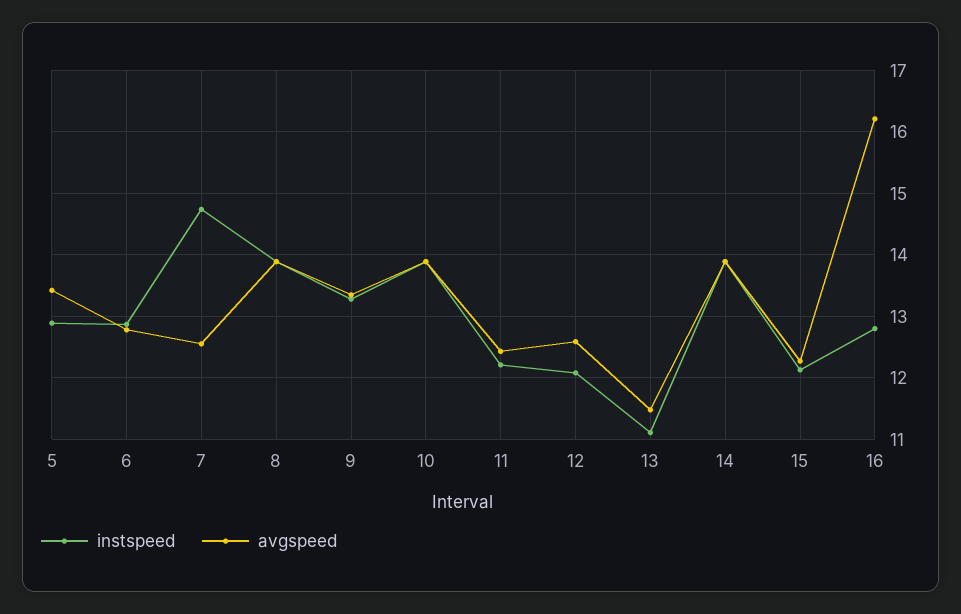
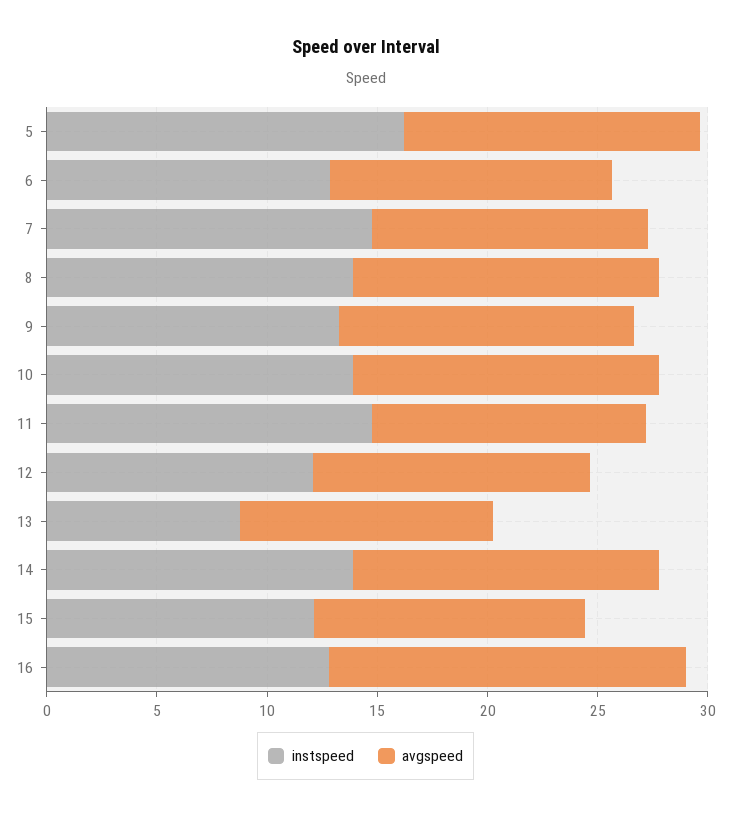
instspeed, 5: 12.9 -> 16
instspeed, 11: 12.2 -> 15
instspeed, 13: 11.1 -> 9

